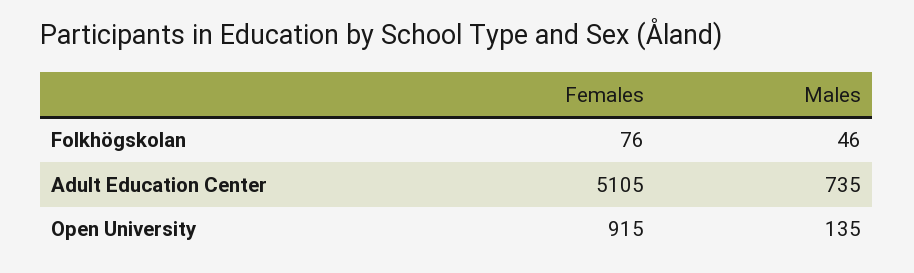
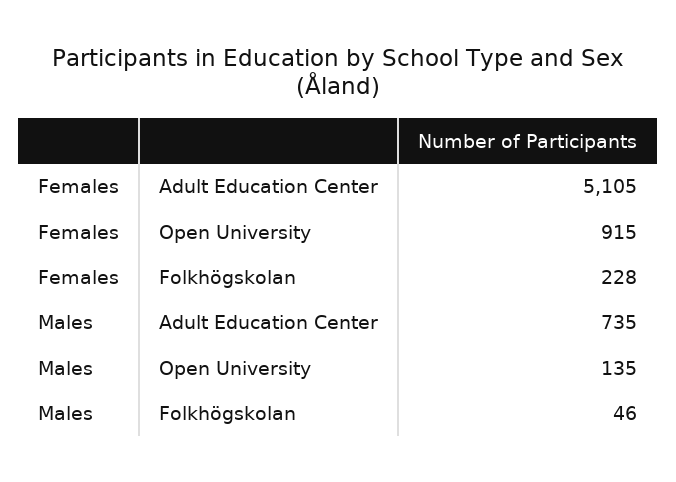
Females, Folkhögskolan: 76 -> 228

